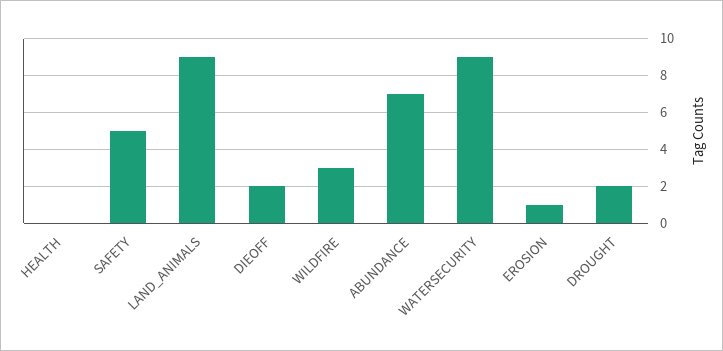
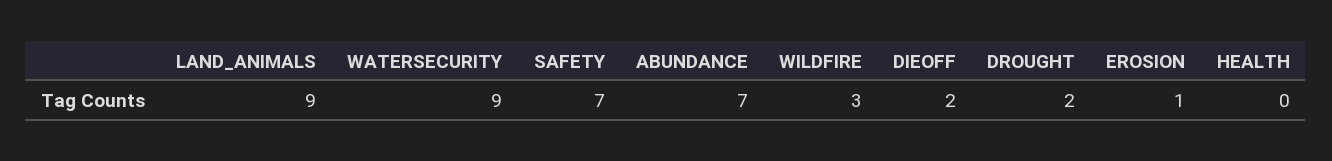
SAFETY: 5 -> 7

